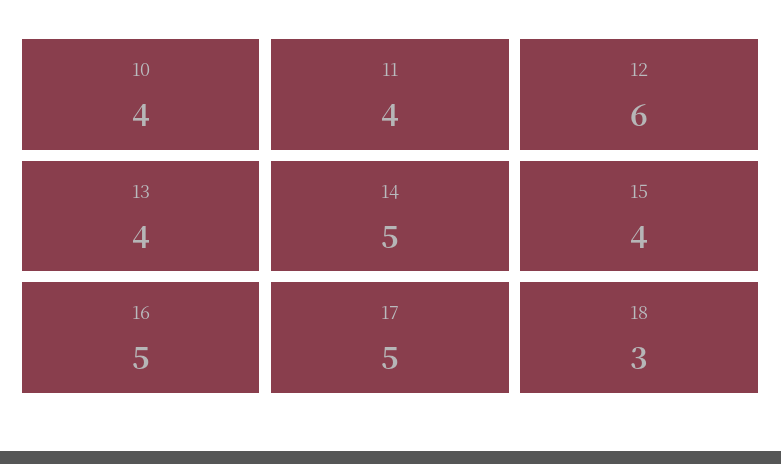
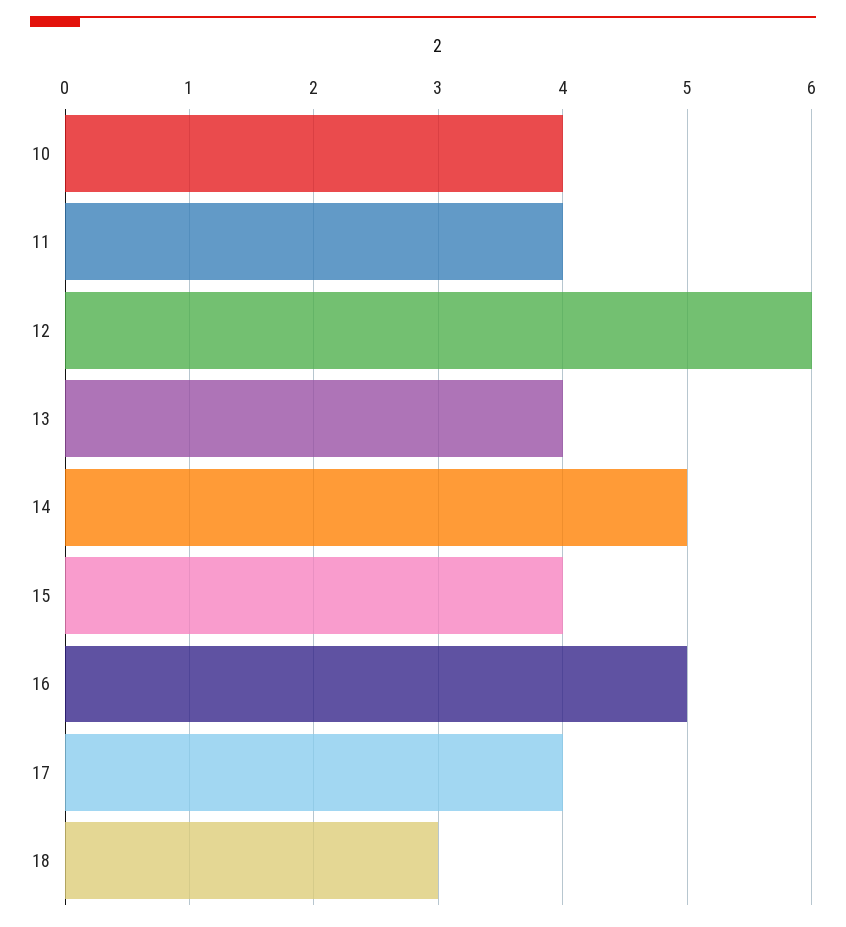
17: 5 -> 4

